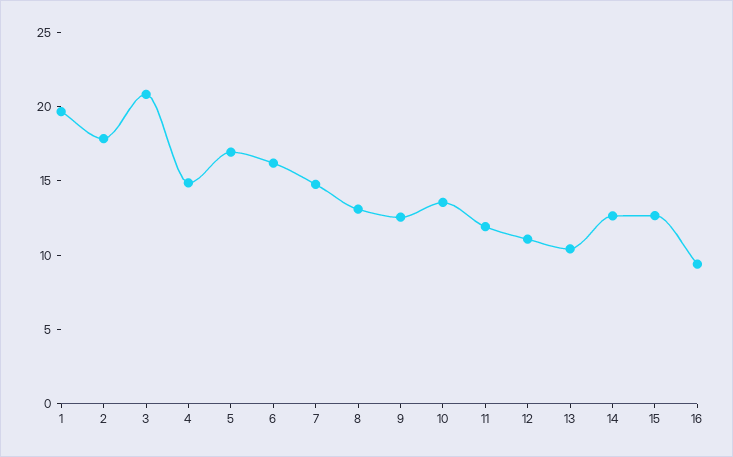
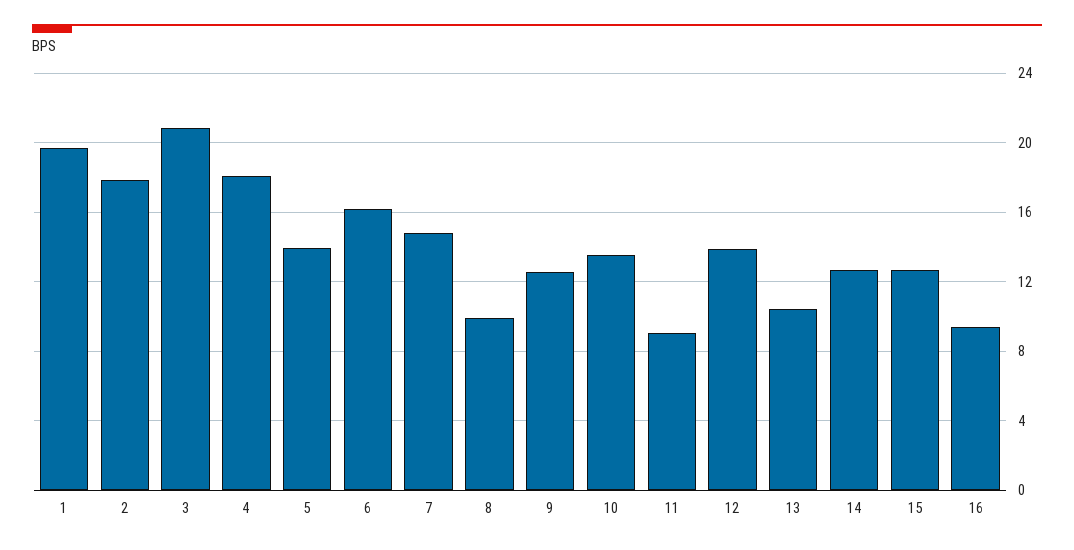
4: 15 -> 18
5: 17 -> 14
8: 13 -> 10
11: 12 -> 9
12: 11 -> 14

